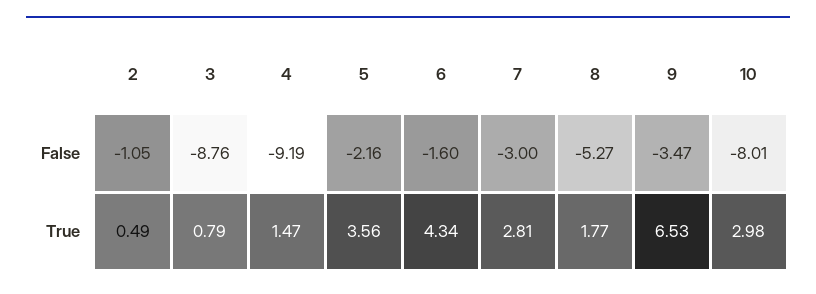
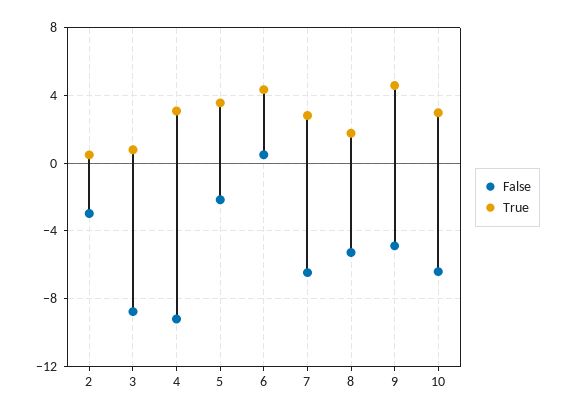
False, 2: -1.05 -> -3
False, 6: -1.6 -> 0.5
False, 7: -3 -> -6.5
False, 9: -3.47 -> -5
False, 10: -8.01 -> -6.5
True, 4: 1.47 -> 3
True, 9: 6.53 -> 4.5

